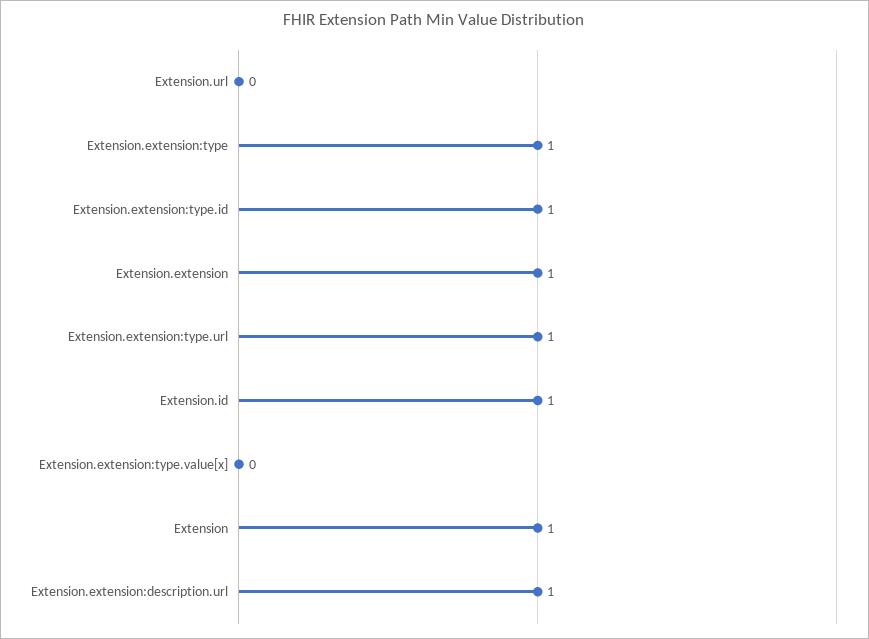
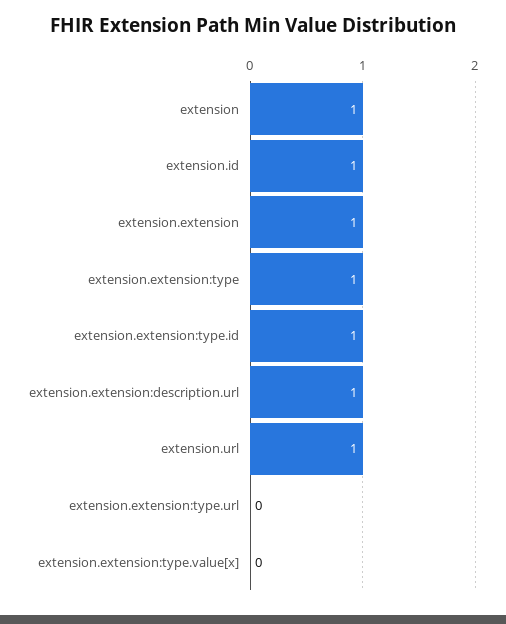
Extension.url: 0 -> 1
Extension.extension:type.url: 1 -> 0

